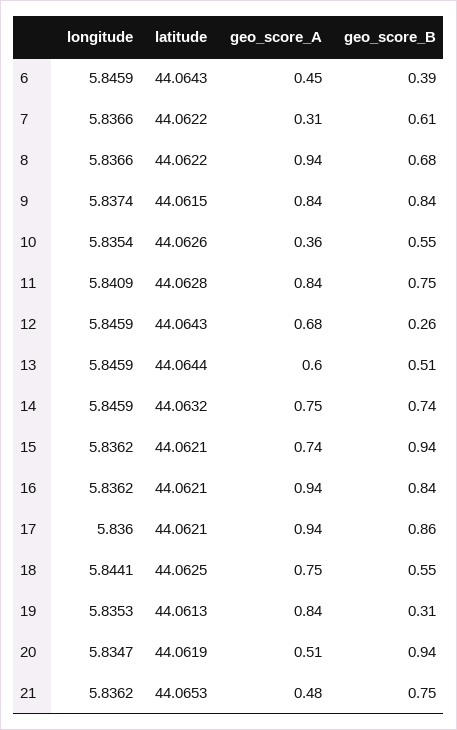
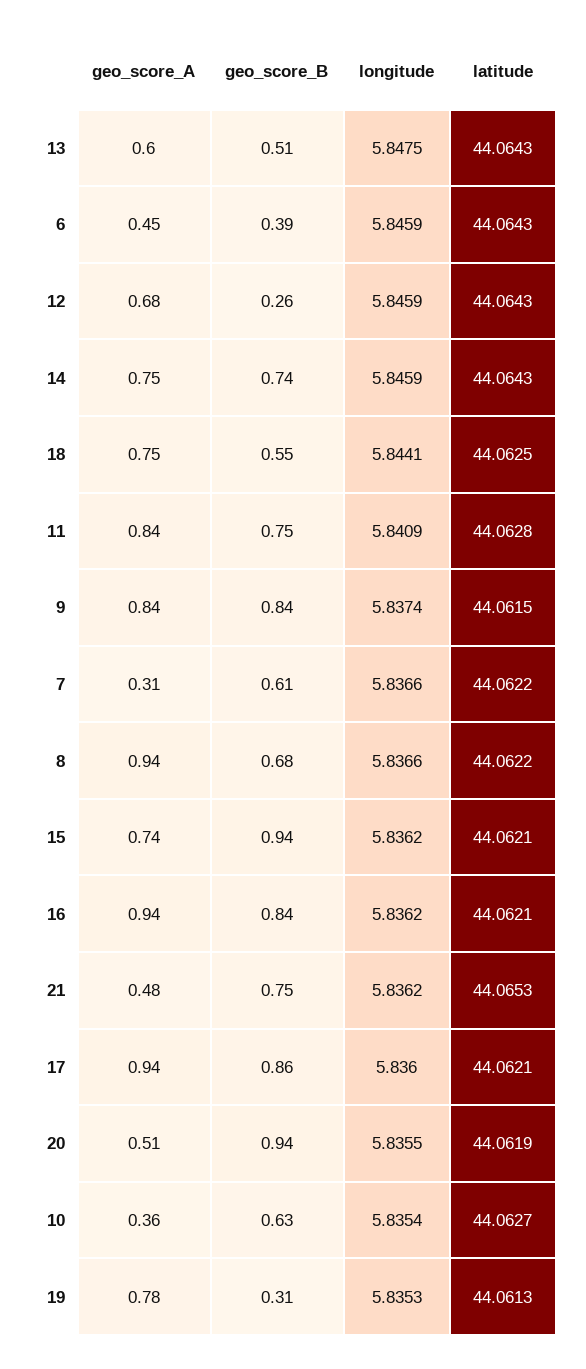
latitude, 10: 44.0626 -> 44.0627
geo_score_B, 10: 0.55 -> 0.63
longitude, 13: 5.8459 -> 5.8475
latitude, 13: 44.0644 -> 44.0643
latitude, 14: 44.0632 -> 44.0643
geo_score_A, 19: 0.84 -> 0.78
longitude, 20: 5.8347 -> 5.8355

